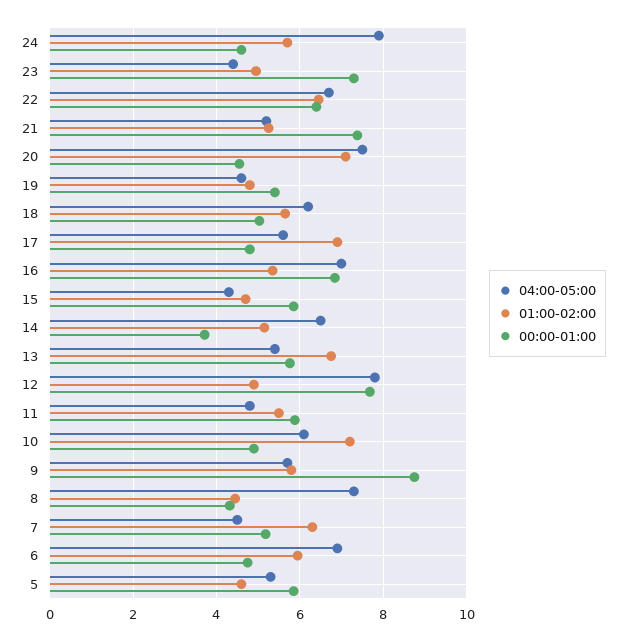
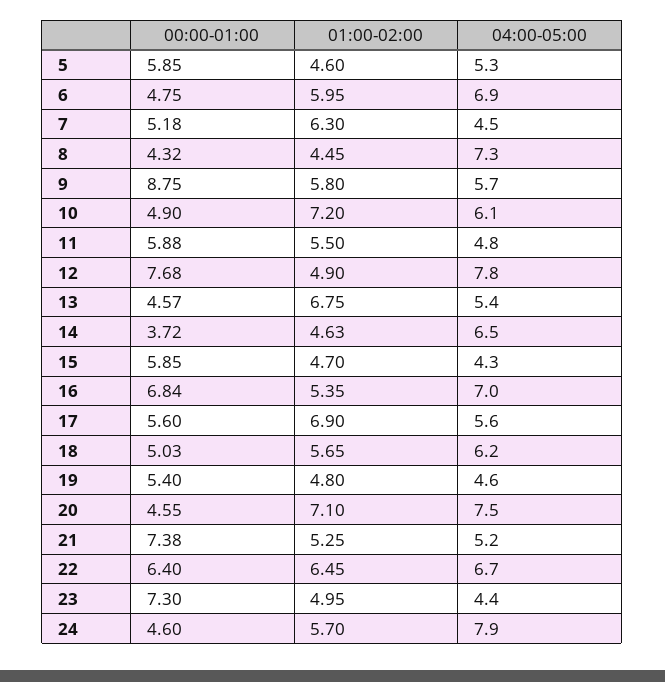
00:00-01:00, 17: 4.8 -> 5.6
01:00-02:00, 14: 5.2 -> 4.63
00:00-01:00, 13: 5.8 -> 4.57

